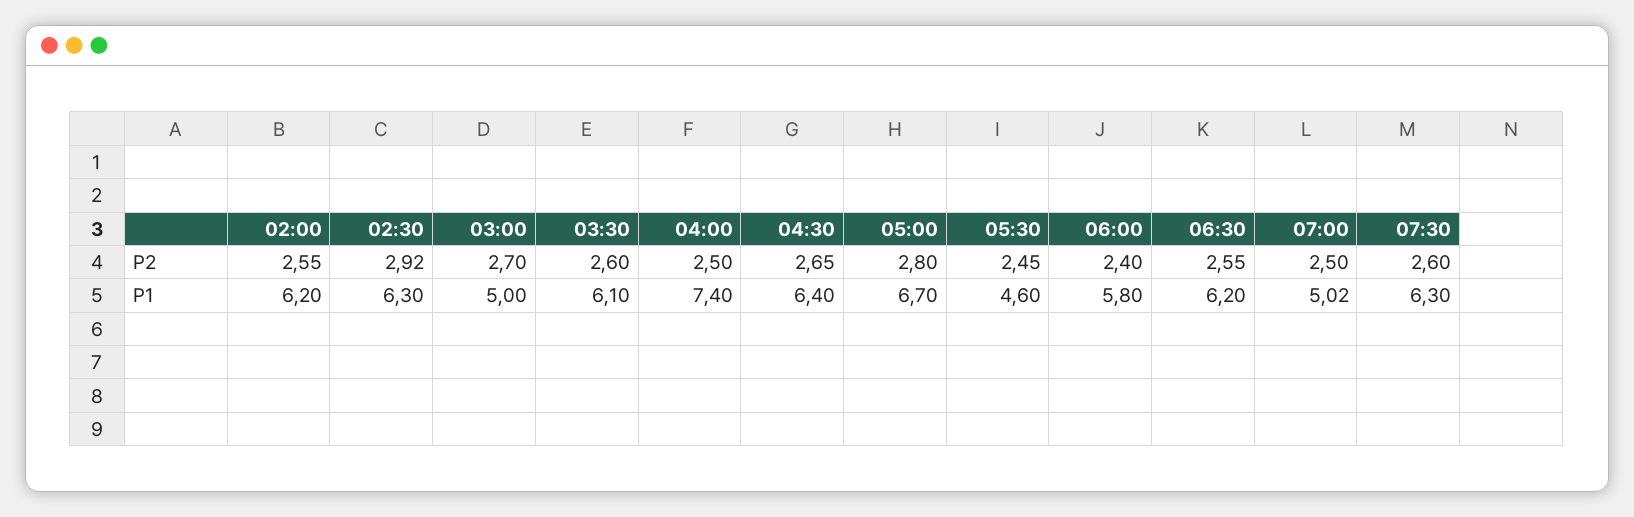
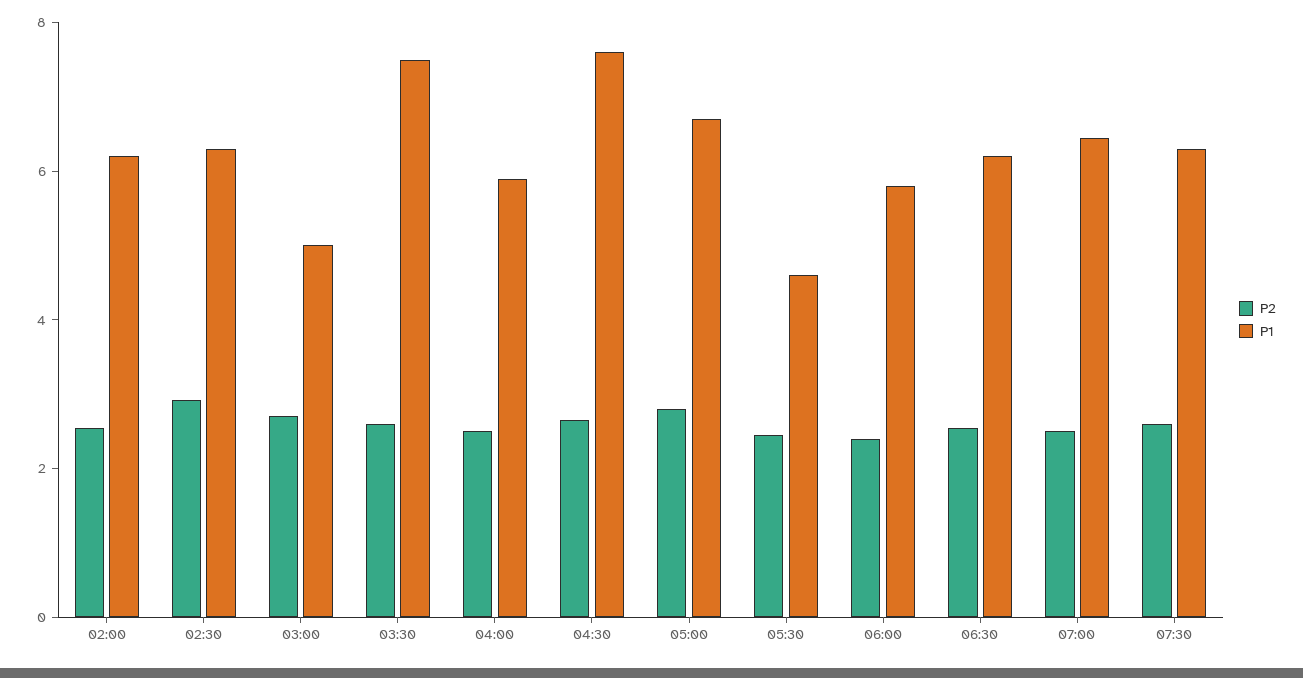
P1, 03:30: 6.1 -> 7.5
P1, 04:00: 7.4 -> 6
P1, 04:30: 6.4 -> 7.5
P1, 07:00: 5.02 -> 6.5

